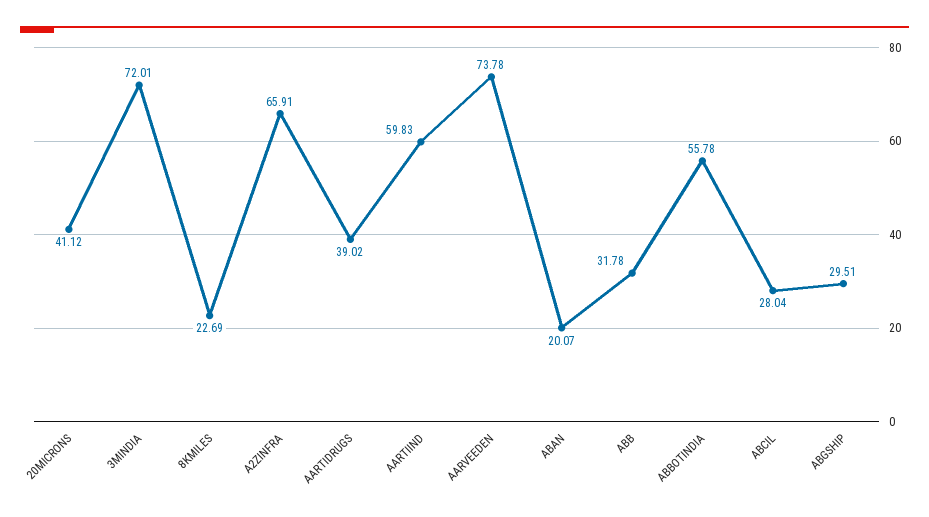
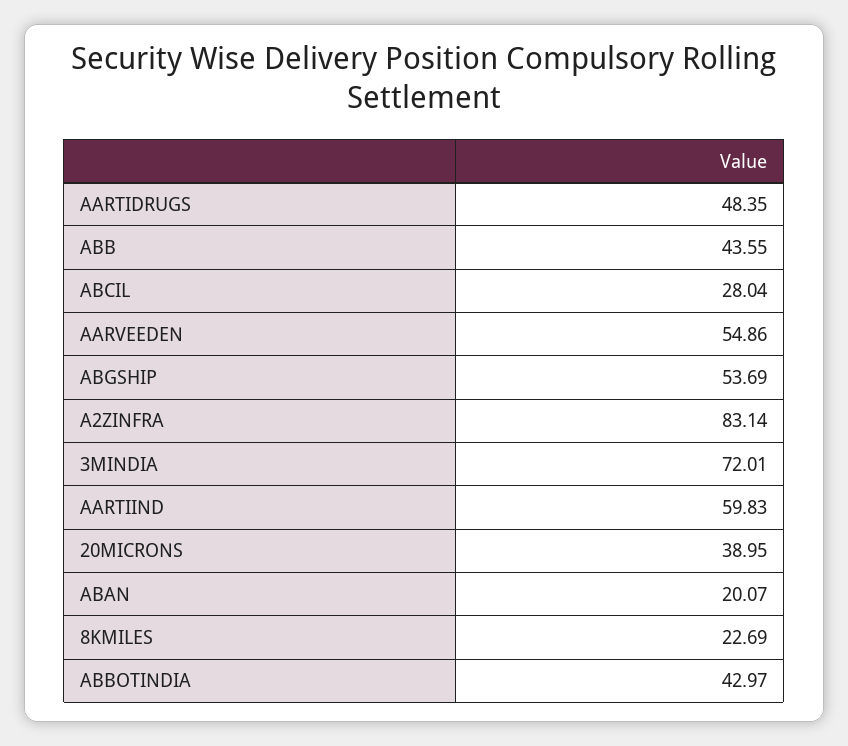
20MICRONS: 41.12 -> 38.95
A2ZINFRA: 65.91 -> 83.14
AARTIDRUGS: 39.02 -> 48.35
AARVEEDEN: 73.78 -> 54.86
ABB: 31.78 -> 43.55
ABBOTINDIA: 55.78 -> 42.97
ABGSHIP: 29.51 -> 53.69

